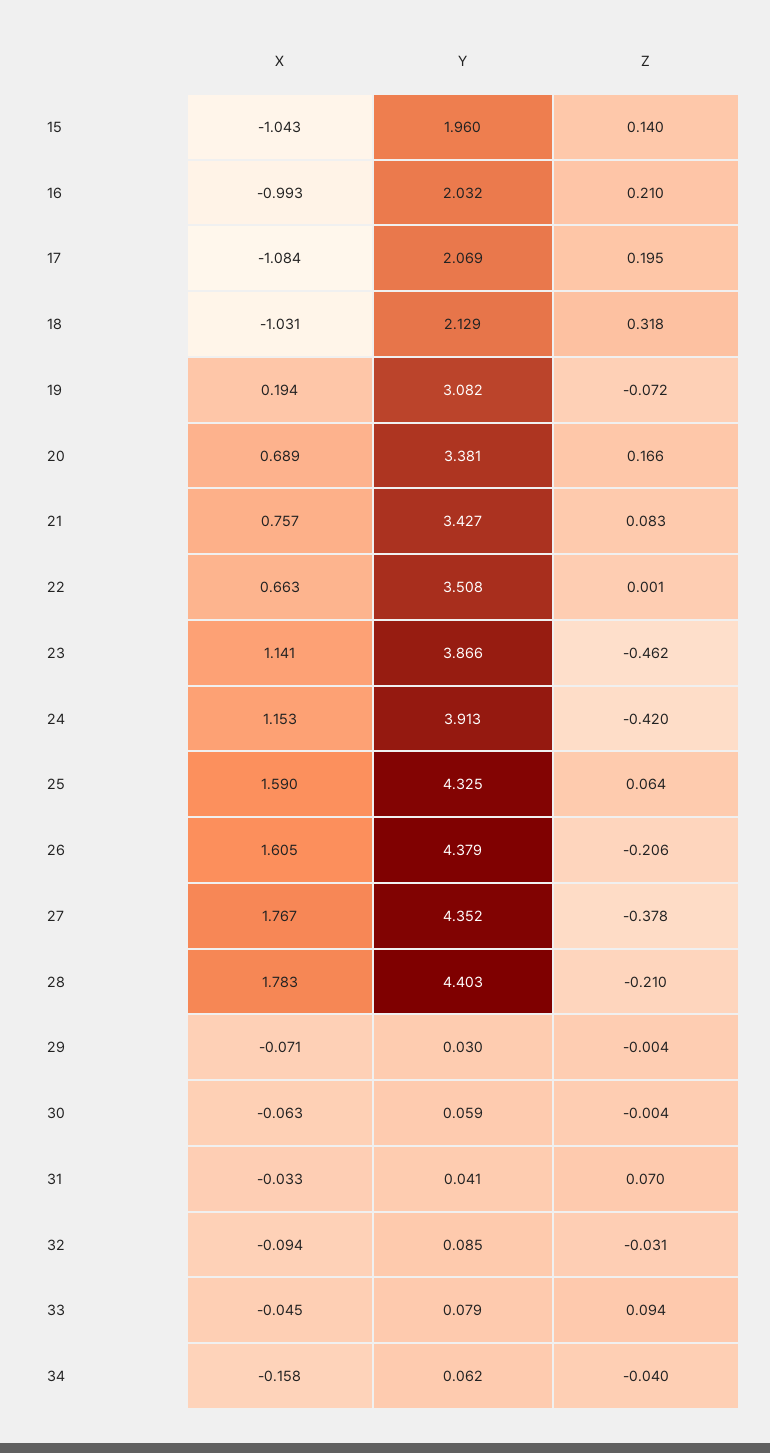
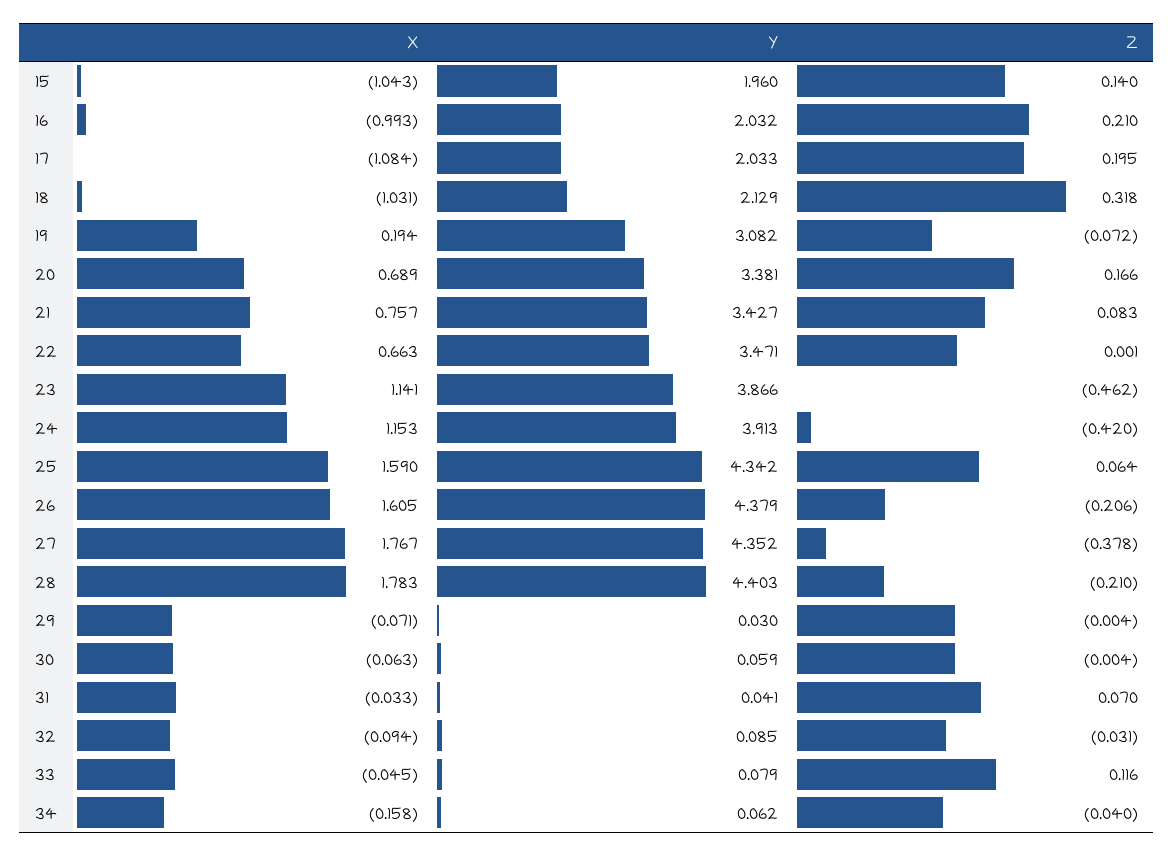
Y, 17: 2.069 -> 2.033
Y, 22: 3.508 -> 3.471
Y, 25: 4.325 -> 4.342
Z, 33: 0.094 -> 0.116

